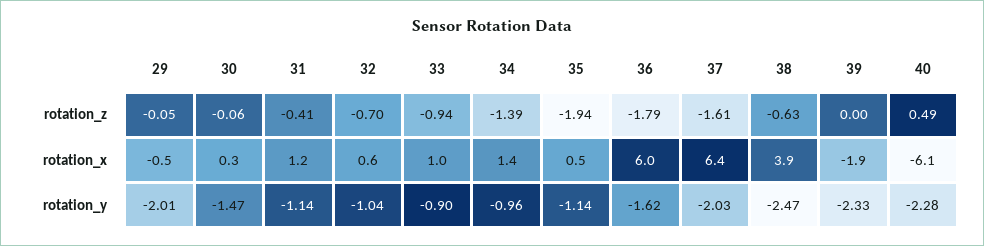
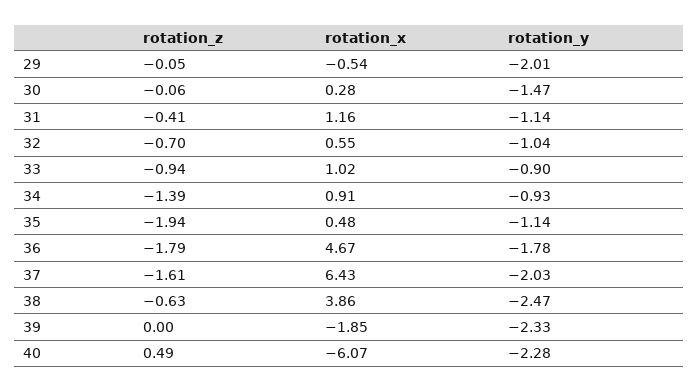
34, rotation_x: 1.4 -> 0.91
36, rotation_x: 6 -> 4.67
34, rotation_y: -0.96 -> -0.93
36, rotation_y: -1.62 -> -1.78

